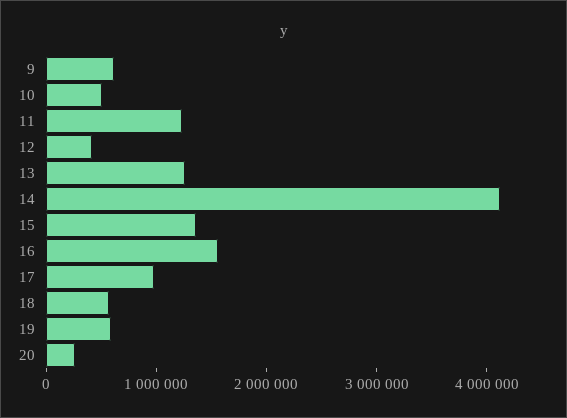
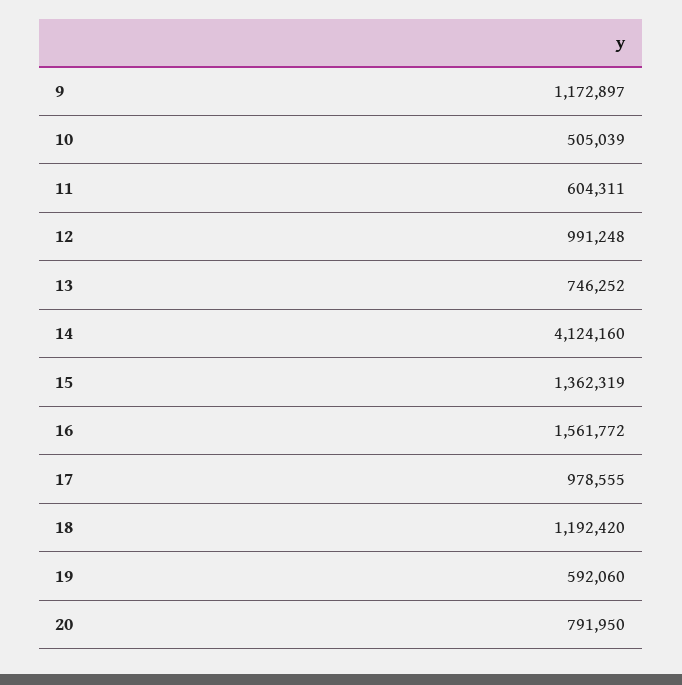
9: 600000 -> 1172897
11: 1200000 -> 604311
12: 400000 -> 991248
13: 1200000 -> 746252
18: 600000 -> 1192420
20: 200000 -> 791950

